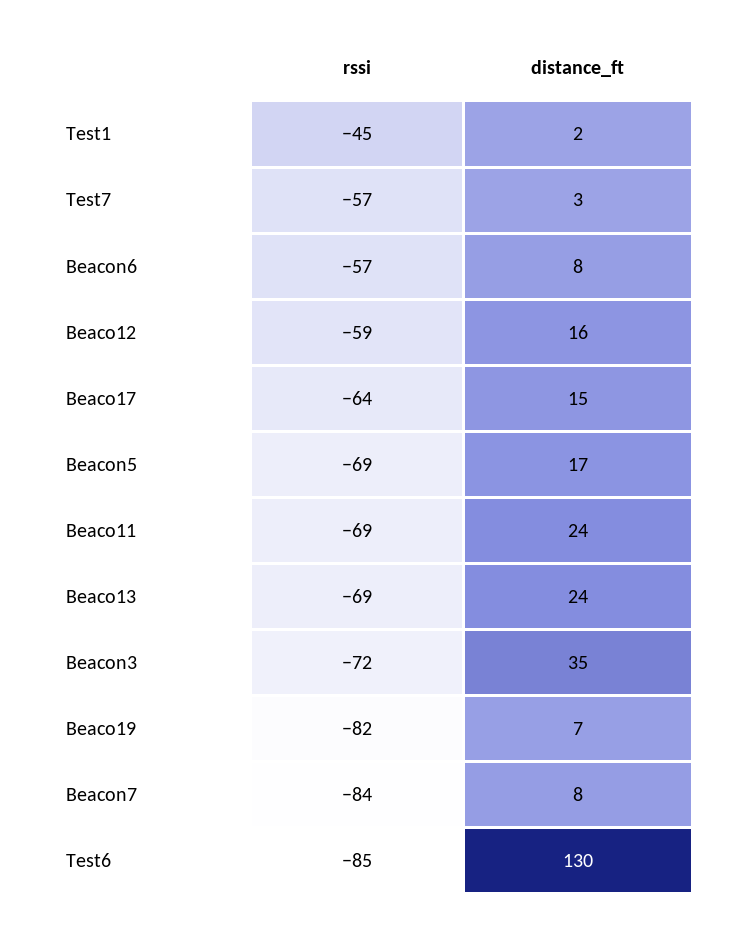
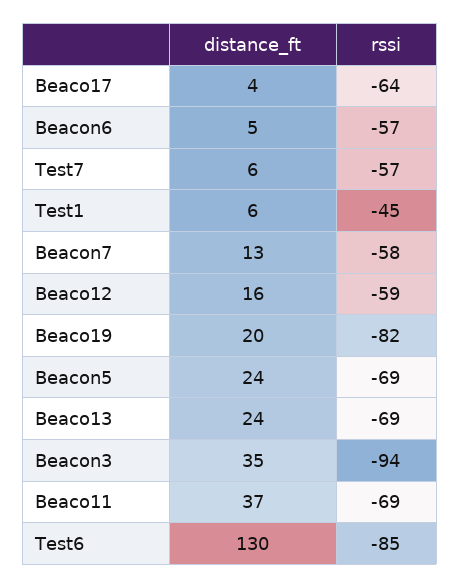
distance_ft, Test1: 2 -> 6
distance_ft, Test7: 3 -> 6
distance_ft, Beacon6: 8 -> 5
distance_ft, Beaco17: 15 -> 4
distance_ft, Beacon5: 17 -> 24
distance_ft, Beaco11: 24 -> 37
rssi, Beacon3: -72 -> -94
distance_ft, Beaco19: 7 -> 20
rssi, Beacon7: -84 -> -58
distance_ft, Beacon7: 8 -> 13

